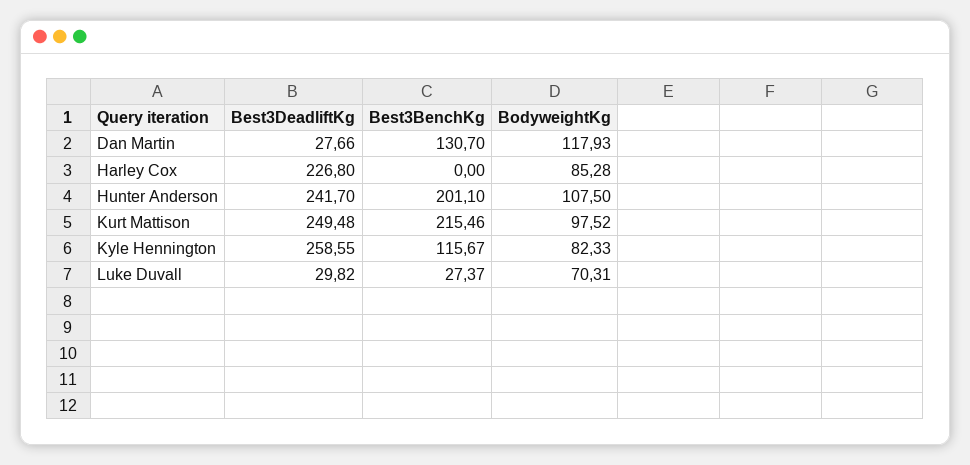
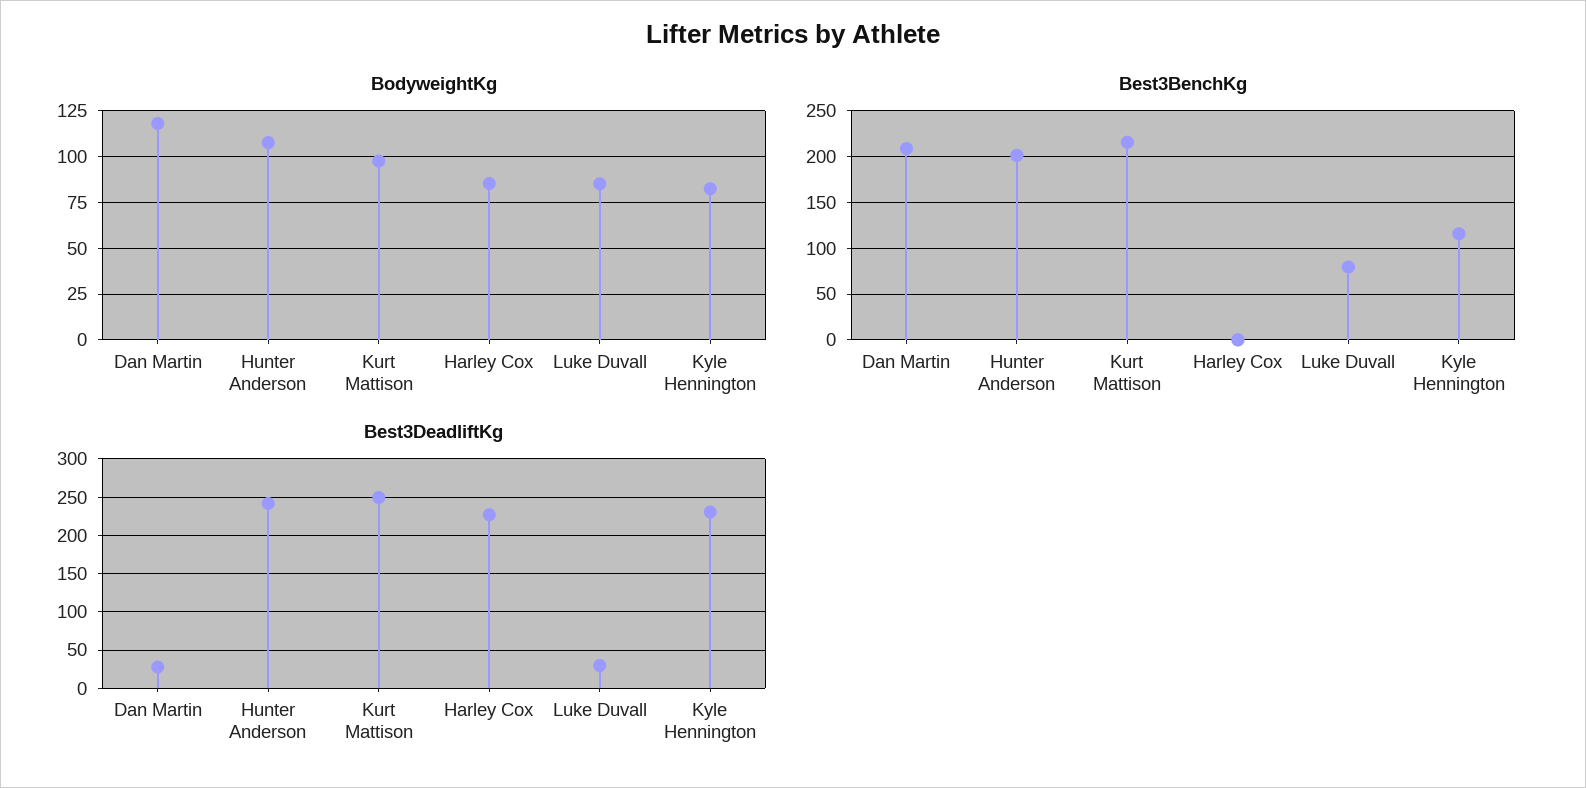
Best3BenchKg, Dan Martin: 130.7 -> 210
Best3DeadliftKg, Kyle Hennington: 258.55 -> 230
Best3BenchKg, Luke Duvall: 27.37 -> 80
BodyweightKg, Luke Duvall: 70.31 -> 85

